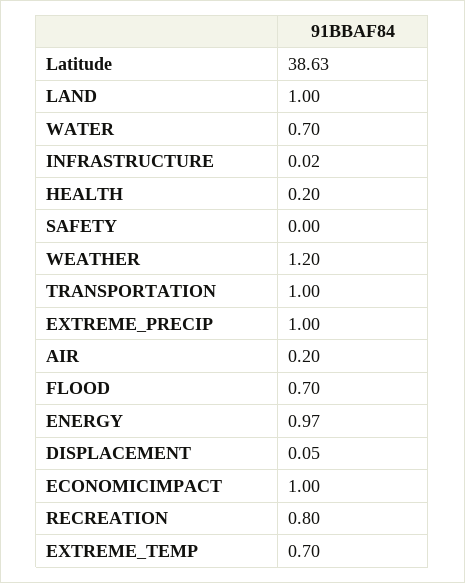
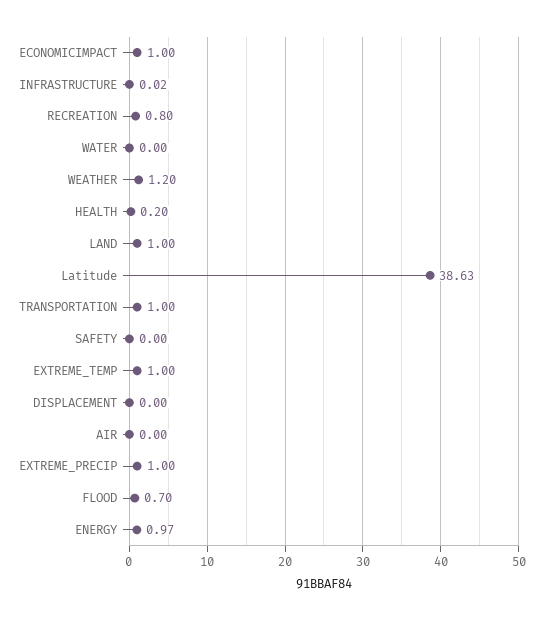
WATER: 0.7 -> 0
AIR: 0.2 -> 0
DISPLACEMENT: 0.05 -> 0
EXTREME_TEMP: 0.7 -> 1

